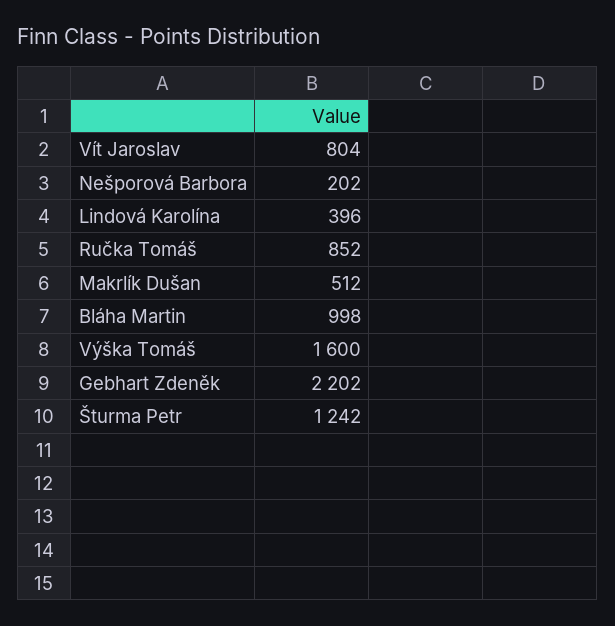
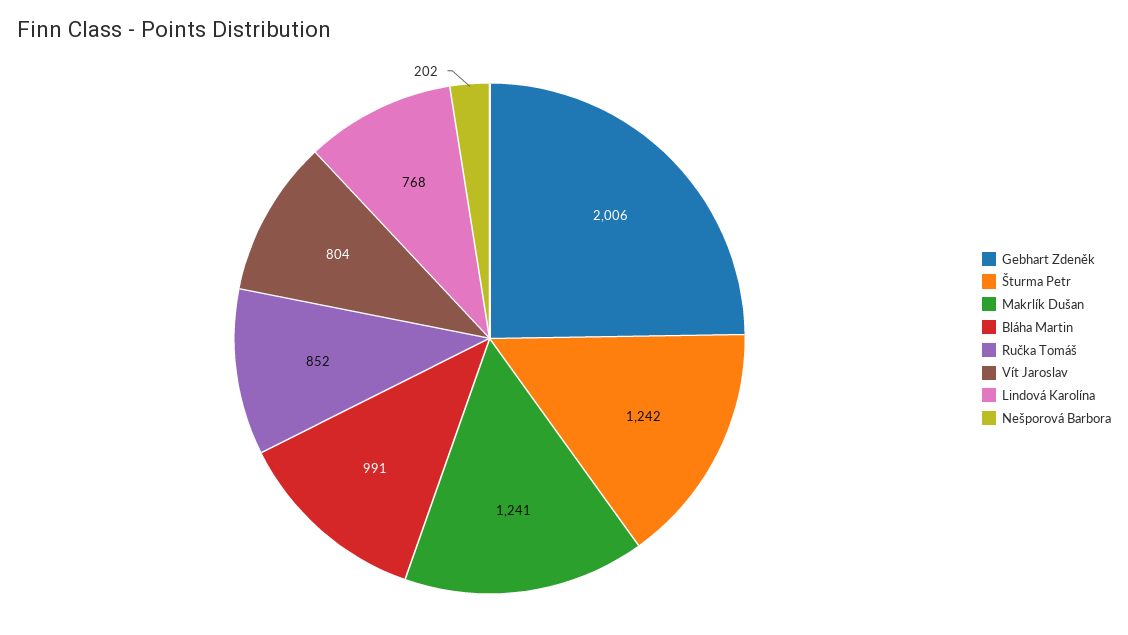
Lindová Karolína: 396 -> 768
Makrlík Dušan: 512 -> 1241
Bláha Martin: 998 -> 991
Výška Tomáš: 1600 -> none
Gebhart Zdeněk: 2202 -> 2006

